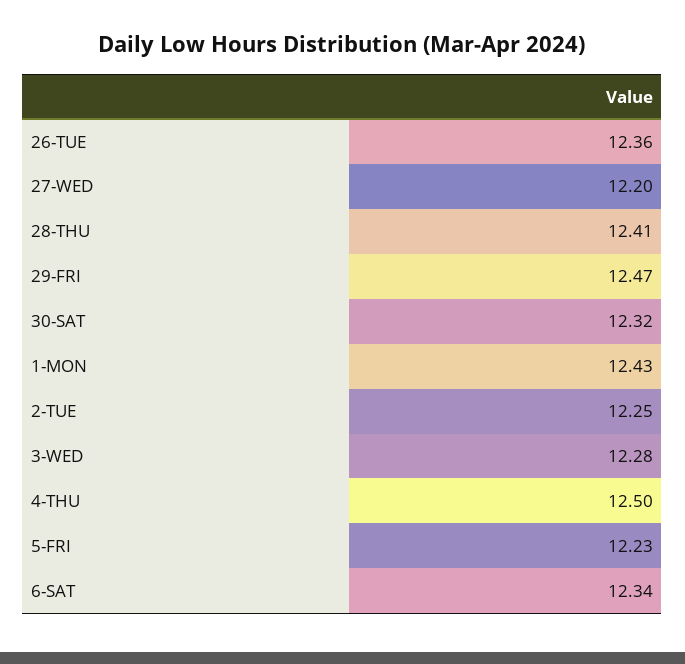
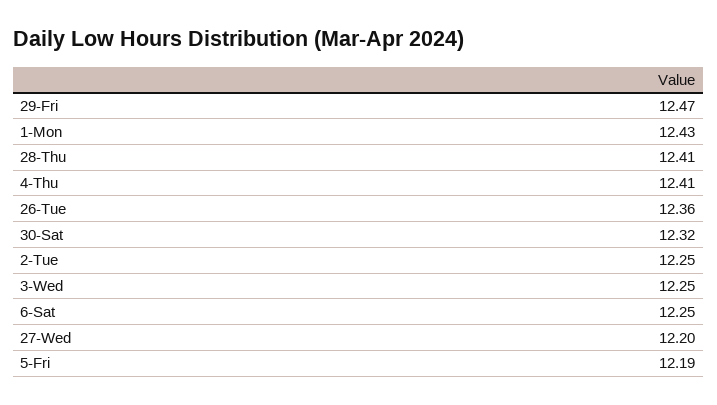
3-WED: 12.28 -> 12.25
4-THU: 12.5 -> 12.41
5-FRI: 12.23 -> 12.19
6-SAT: 12.34 -> 12.25

